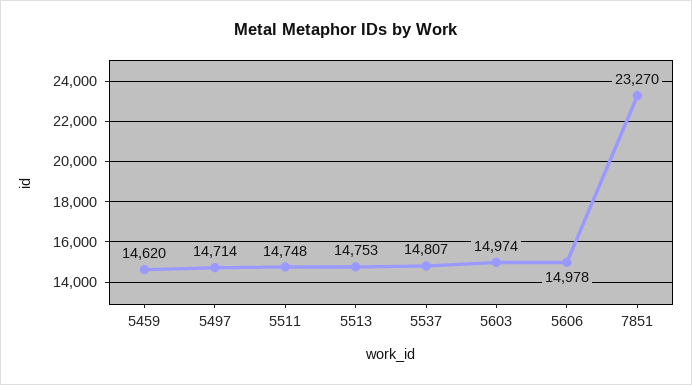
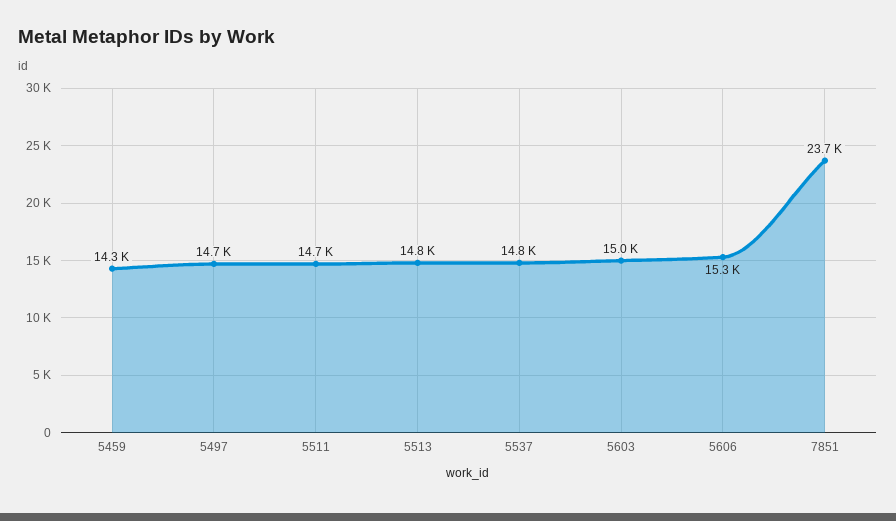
5459: 14620 -> 14300
5606: 14978 -> 15300
7851: 23270 -> 23700

